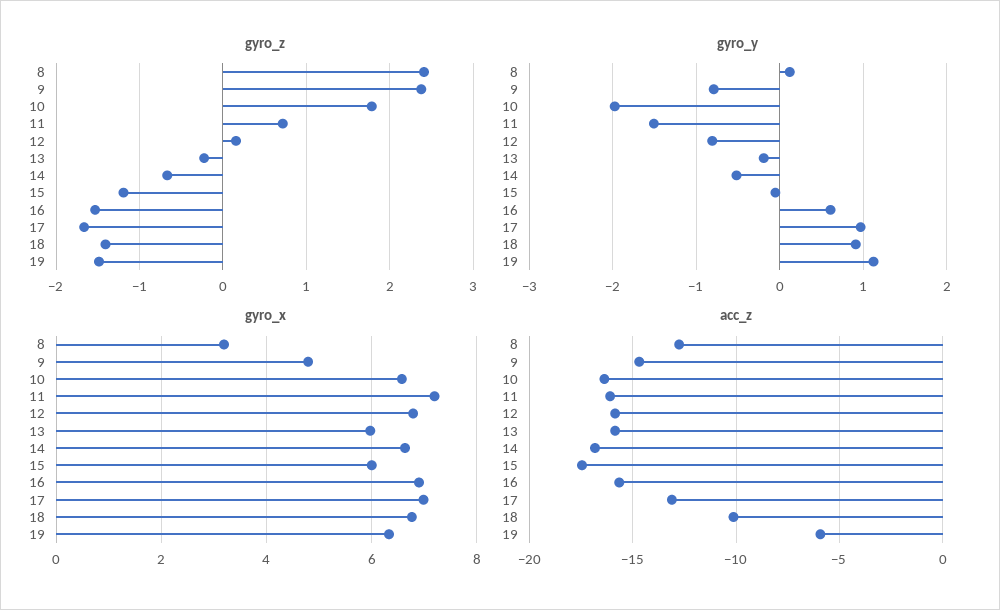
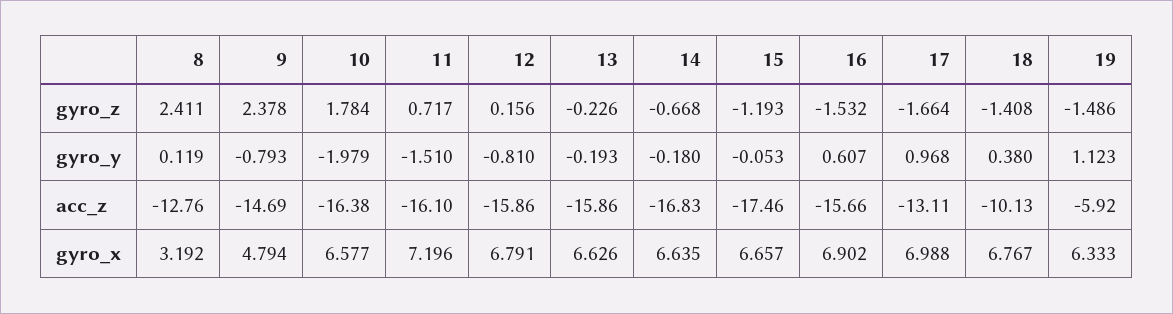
gyro_y, 14: -0.5 -> -0.18
gyro_y, 18: 0.9 -> 0.38
gyro_x, 13: 6 -> 6.626
gyro_x, 15: 6 -> 6.657

